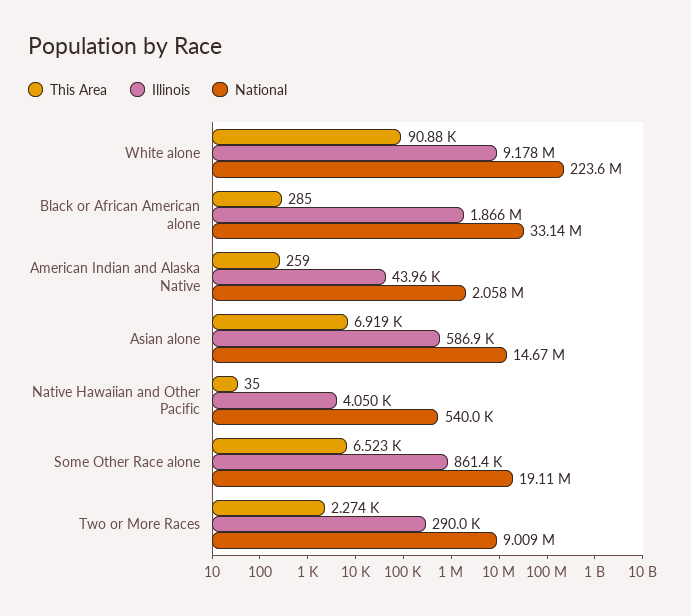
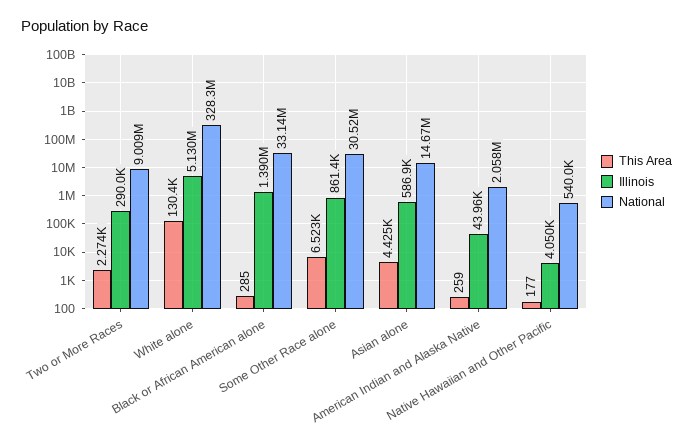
This Area, White alone: 90880 -> 130400
Illinois, White alone: 9178000 -> 5130000
National, White alone: 223600000 -> 328300000
Illinois, Black or African American alone: 1866000 -> 1390000
This Area, Asian alone: 6919 -> 4425
This Area, Native Hawaiian and Other Pacific: 35 -> 177
National, Some Other Race alone: 19110000 -> 30520000

